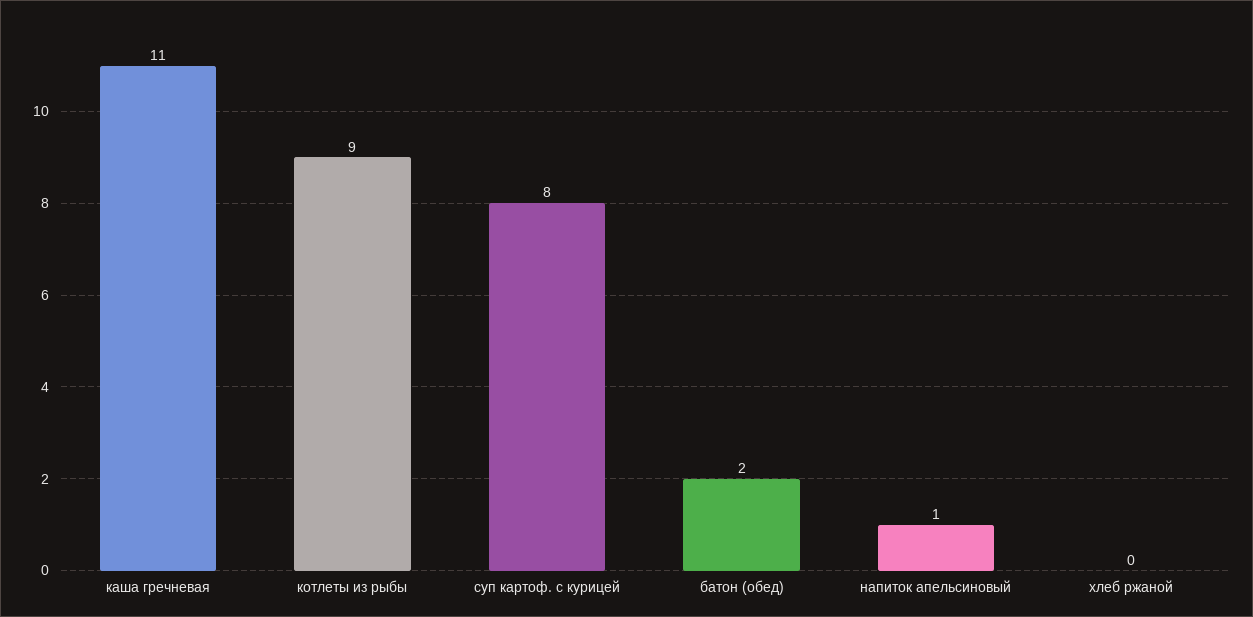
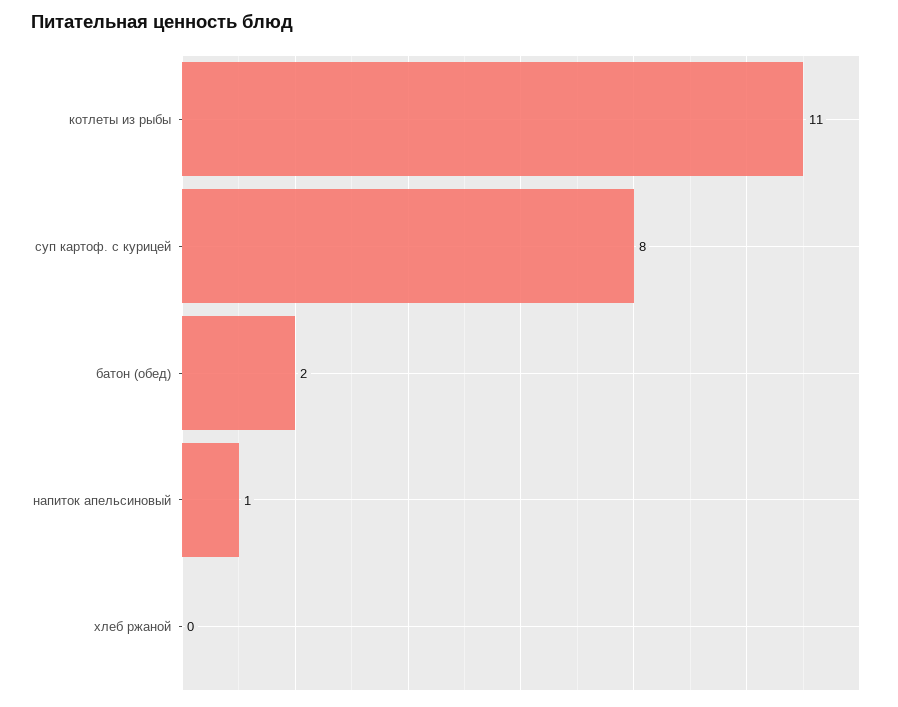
каша гречневая: 11 -> none
котлеты из рыбы: 9 -> 11

